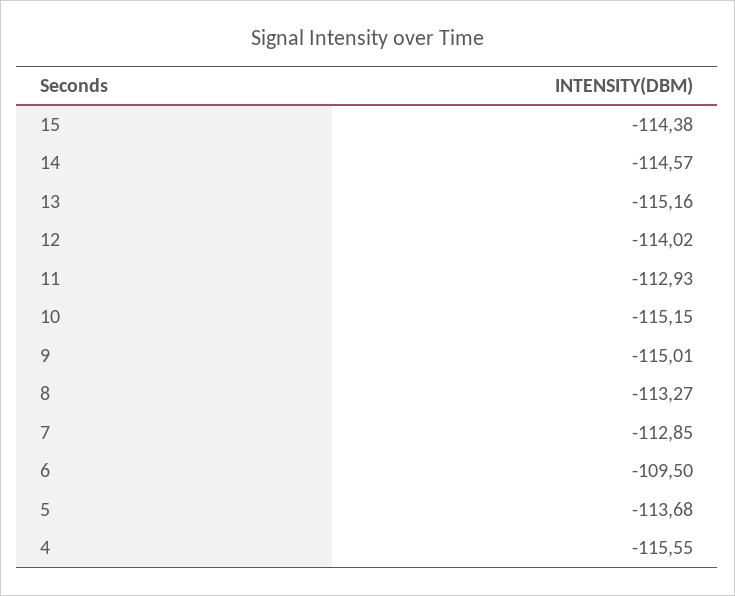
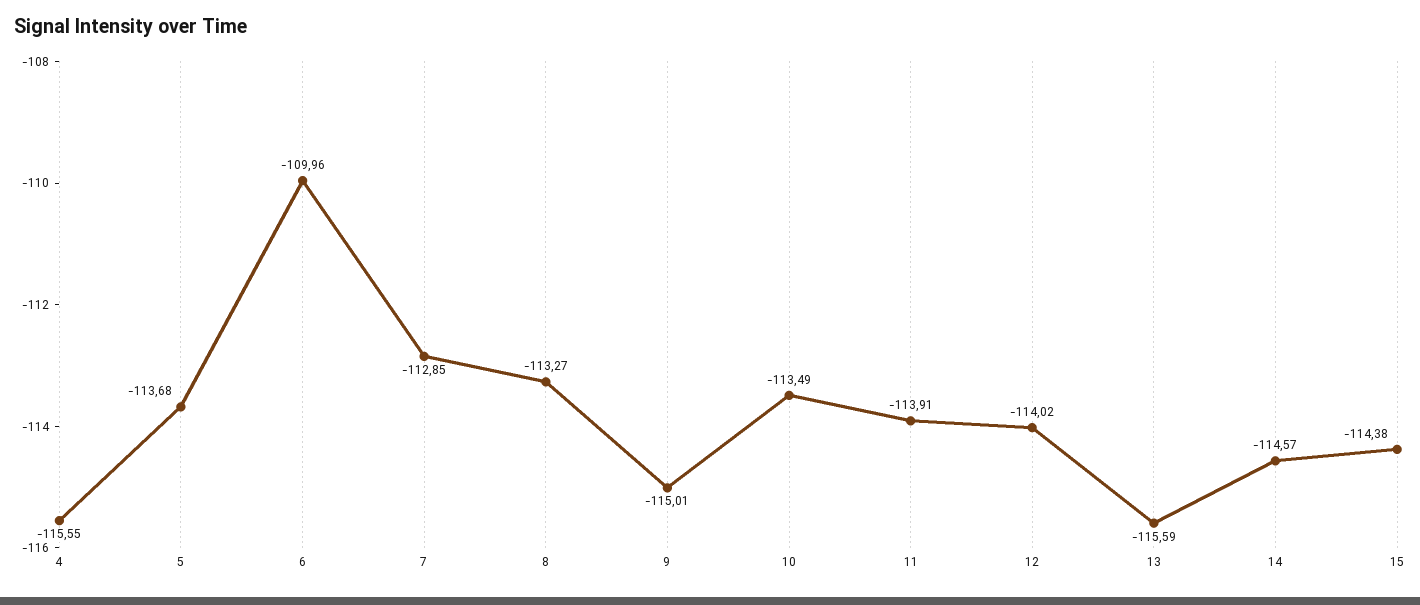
13: -115.16 -> -115.59
11: -112.93 -> -113.91
10: -115.15 -> -113.49
6: -109.5 -> -109.96

